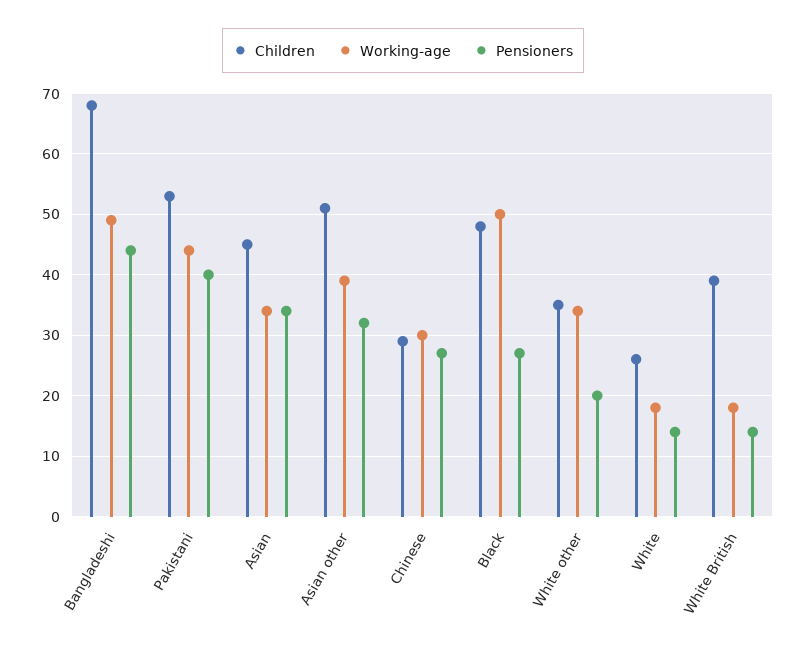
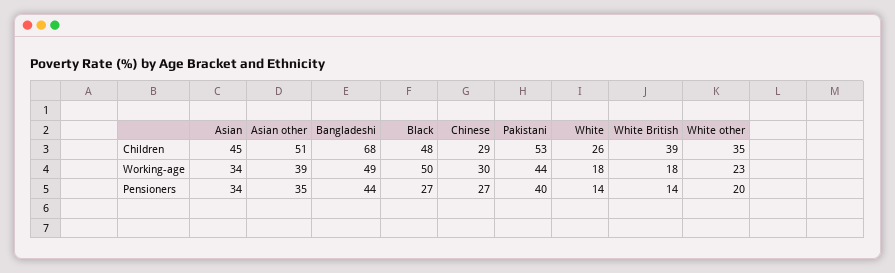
Pensioners, Asian other: 32 -> 35
Working-age, White other: 34 -> 23

